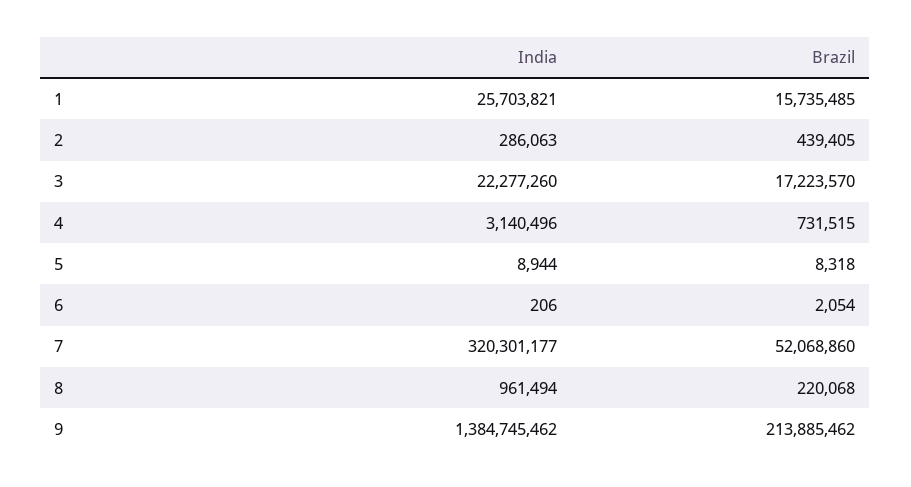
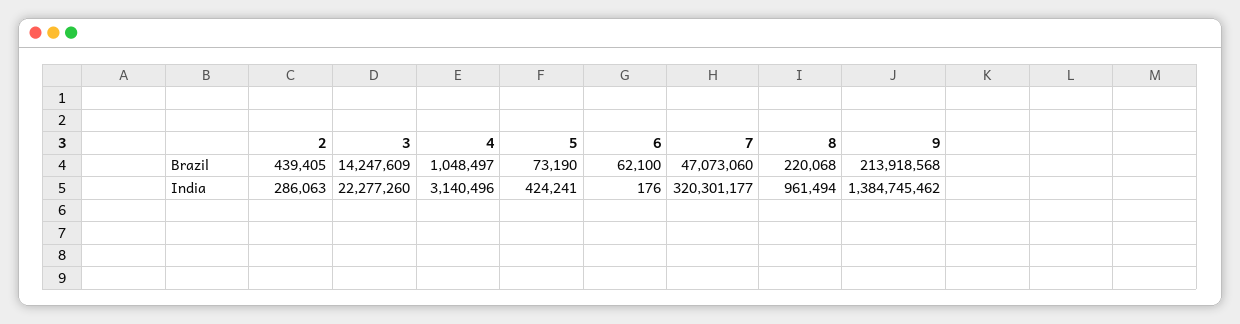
India, 1: 25703821 -> none
Brazil, 1: 15735485 -> none
Brazil, 3: 17223570 -> 14247609
Brazil, 4: 731515 -> 1048497
India, 5: 8944 -> 424241
Brazil, 5: 8318 -> 73190
India, 6: 206 -> 176
Brazil, 6: 2054 -> 62100
Brazil, 7: 52068860 -> 47073060
Brazil, 9: 213885462 -> 213918568

